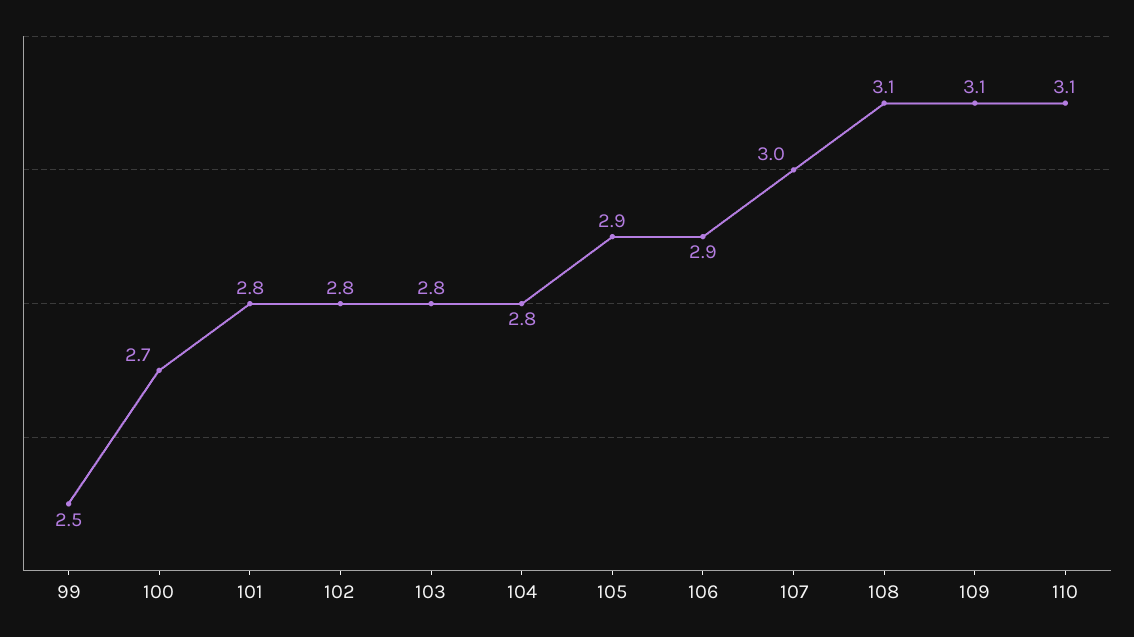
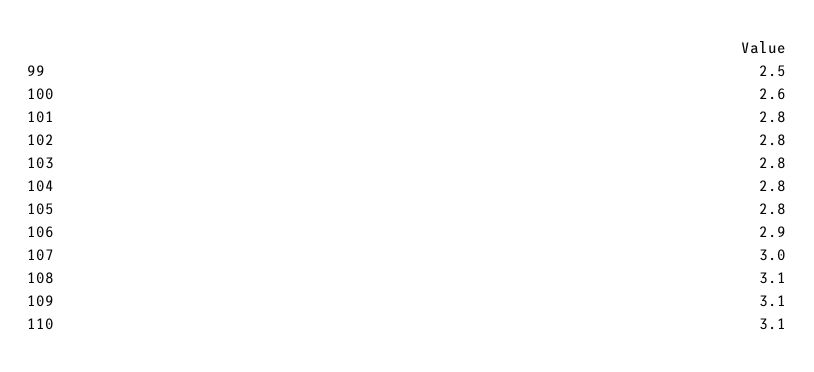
100: 2.7 -> 2.6
105: 2.9 -> 2.8

